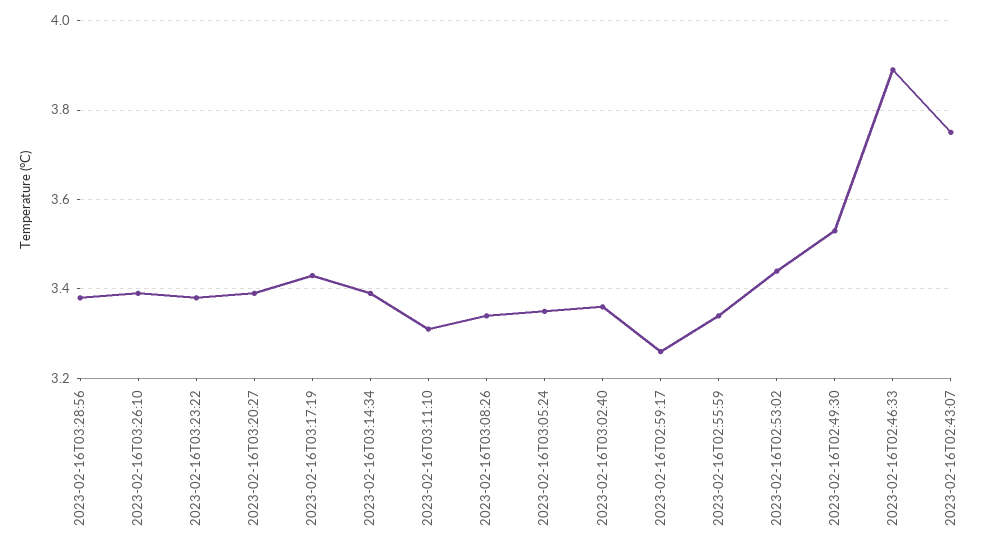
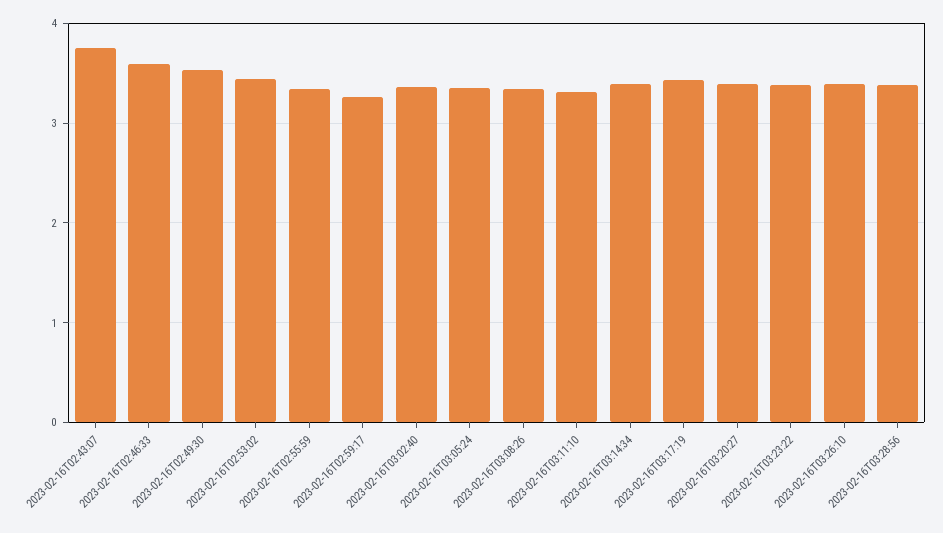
2023-02-16T02:46:33: 3.9 -> 3.6

